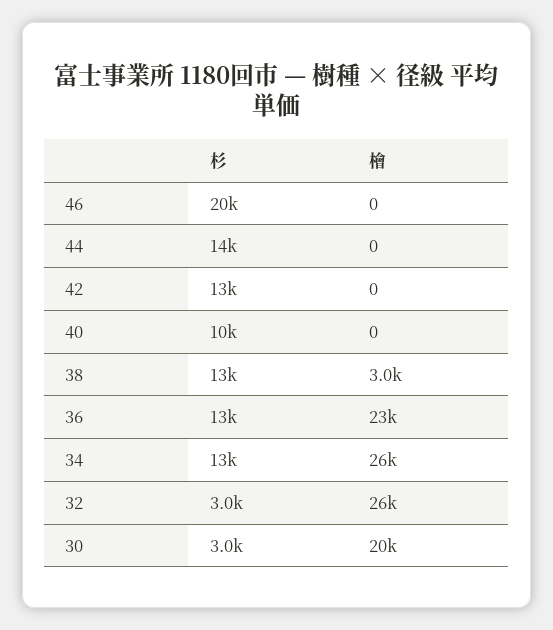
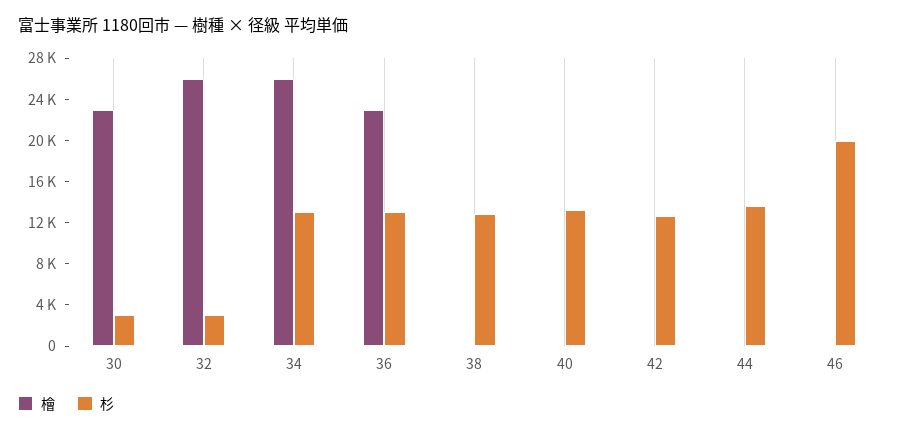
杉, 40: 10000 -> 13000
檜, 38: 3000 -> 0
檜, 30: 20000 -> 23000

